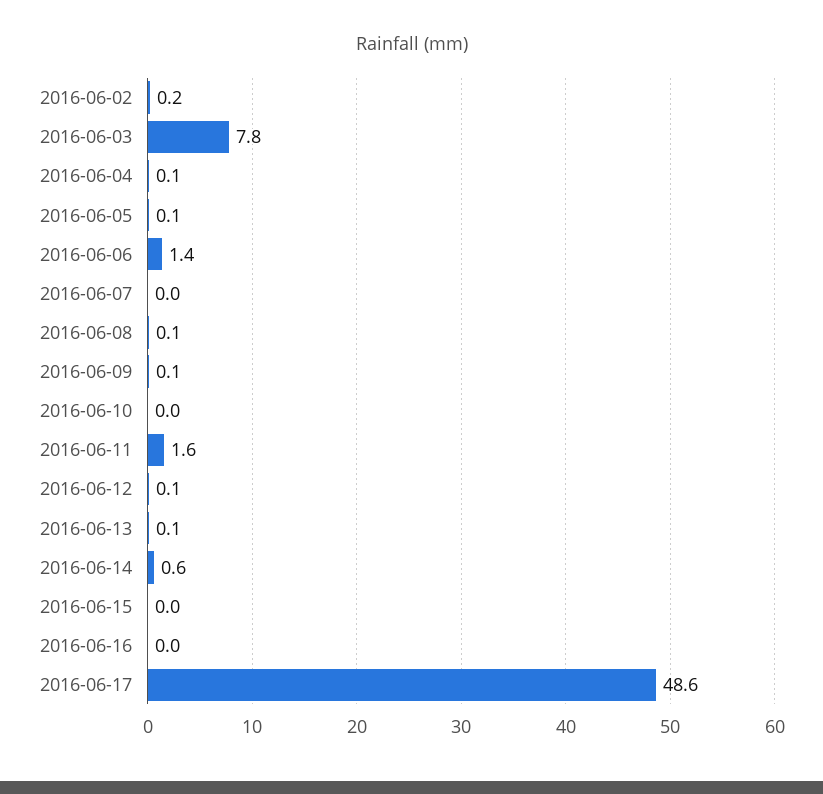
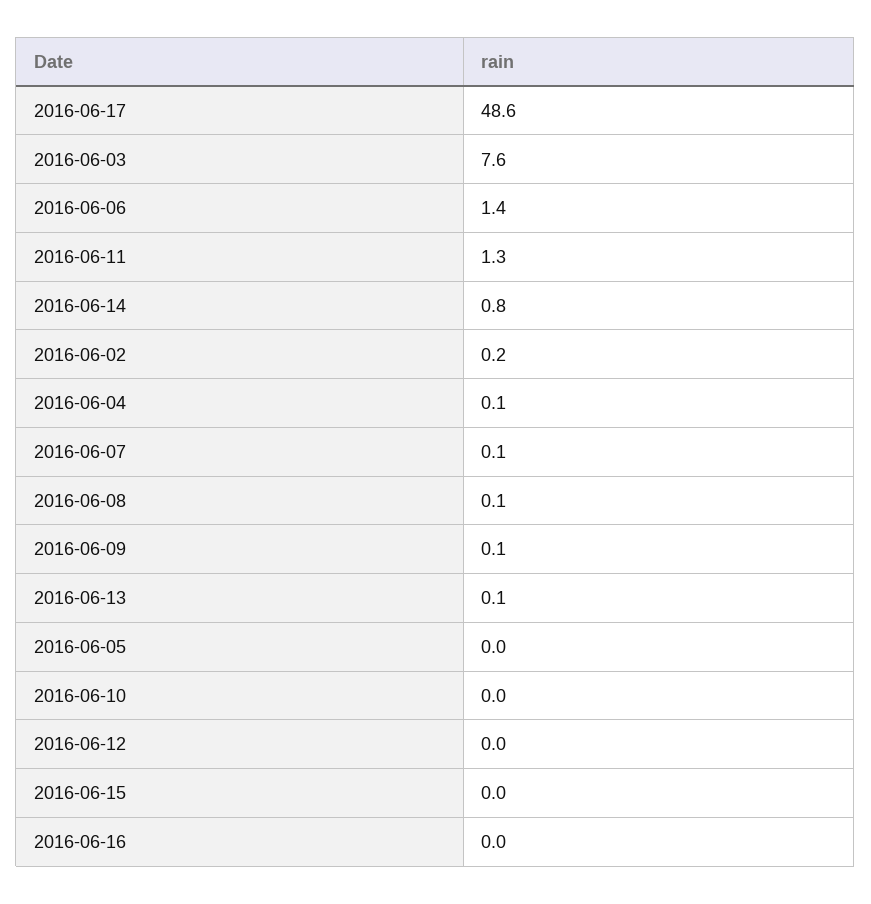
2016-06-03: 7.8 -> 7.6
2016-06-05: 0.1 -> 0
2016-06-07: 0 -> 0.1
2016-06-11: 1.6 -> 1.3
2016-06-12: 0.1 -> 0
2016-06-14: 0.6 -> 0.8

